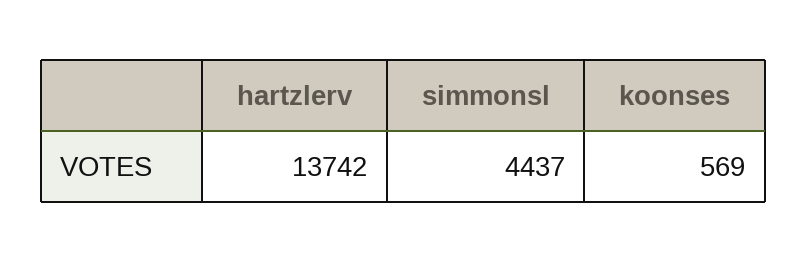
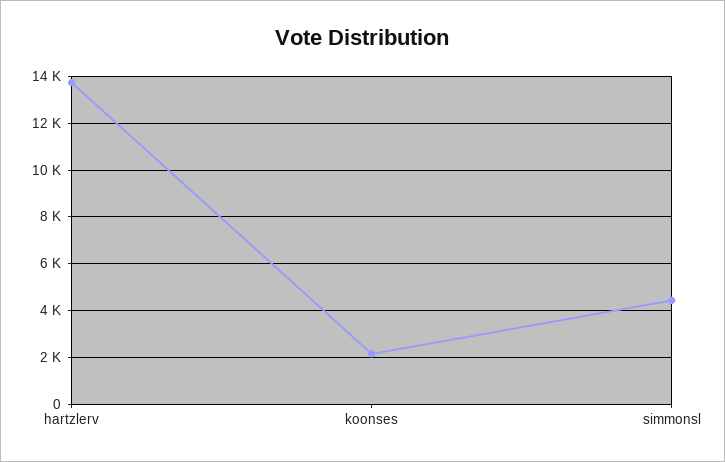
koonses: 569 -> 2000

